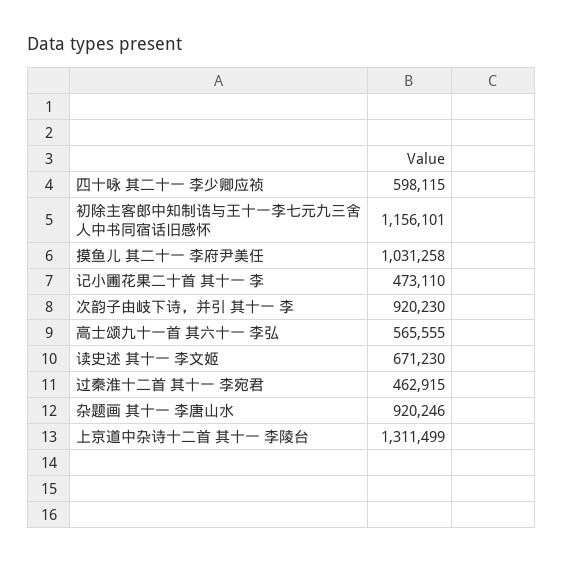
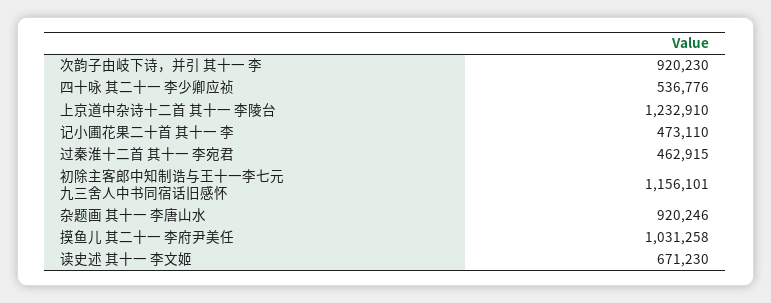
四十咏 其二十一 李少卿应祯: 598115 -> 536776
高士颂九十一首 其六十一 李弘: 565555 -> none
上京道中杂诗十二首 其十一 李陵台: 1311499 -> 1232910

